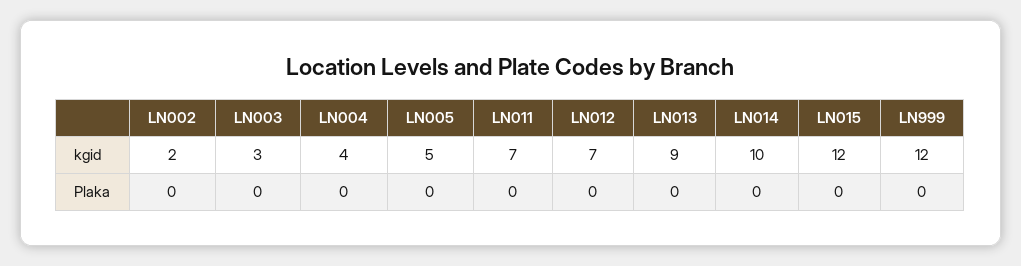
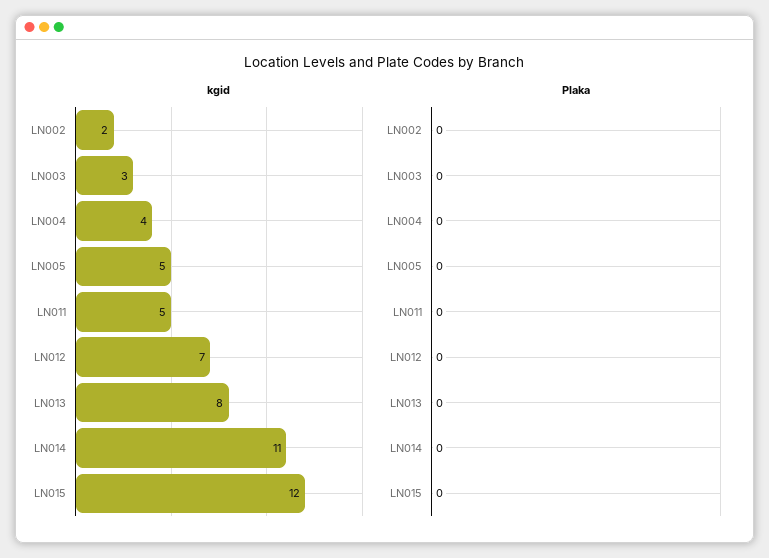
kgid, LN011: 7 -> 5
kgid, LN013: 9 -> 8
kgid, LN014: 10 -> 11
kgid, LN999: 12 -> none
Plaka, LN999: 0 -> none

